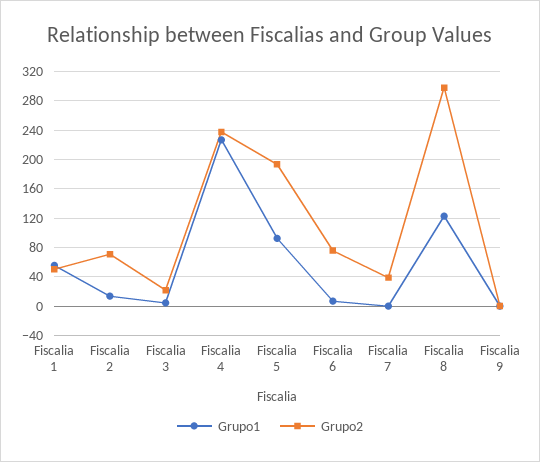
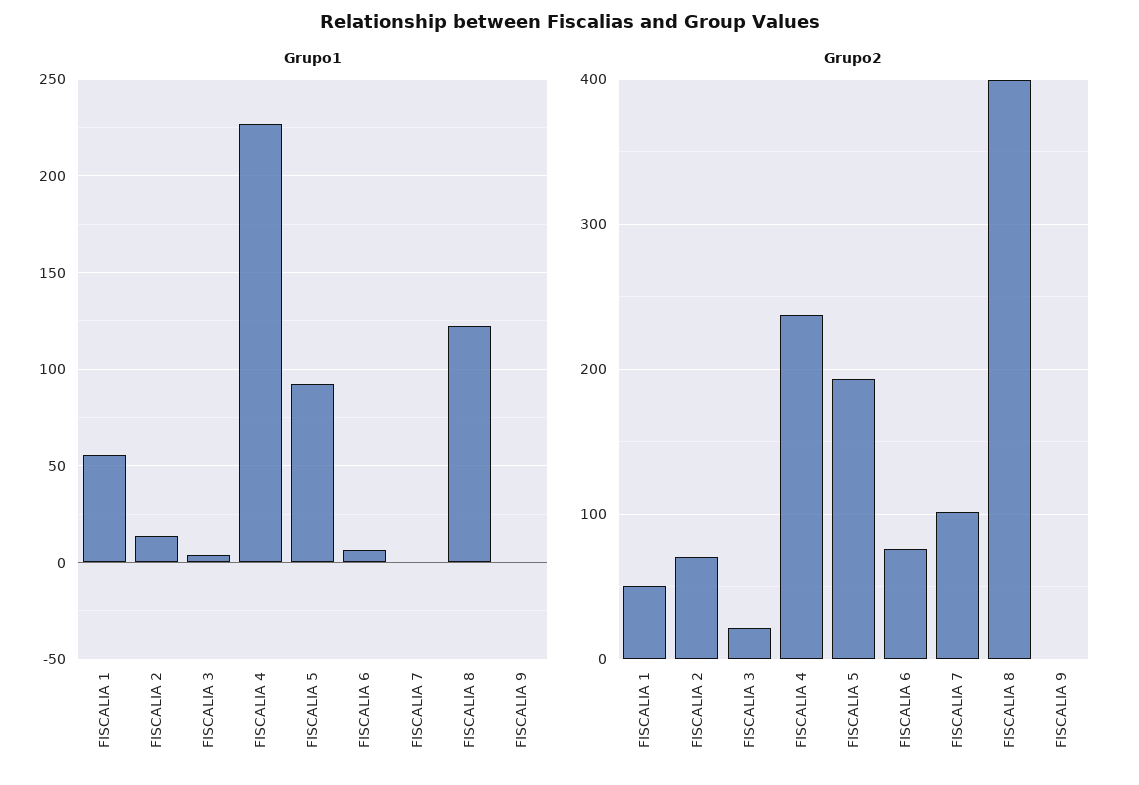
Grupo2, Fiscalia 7: 40 -> 100
Grupo2, Fiscalia 8: 300 -> 400

